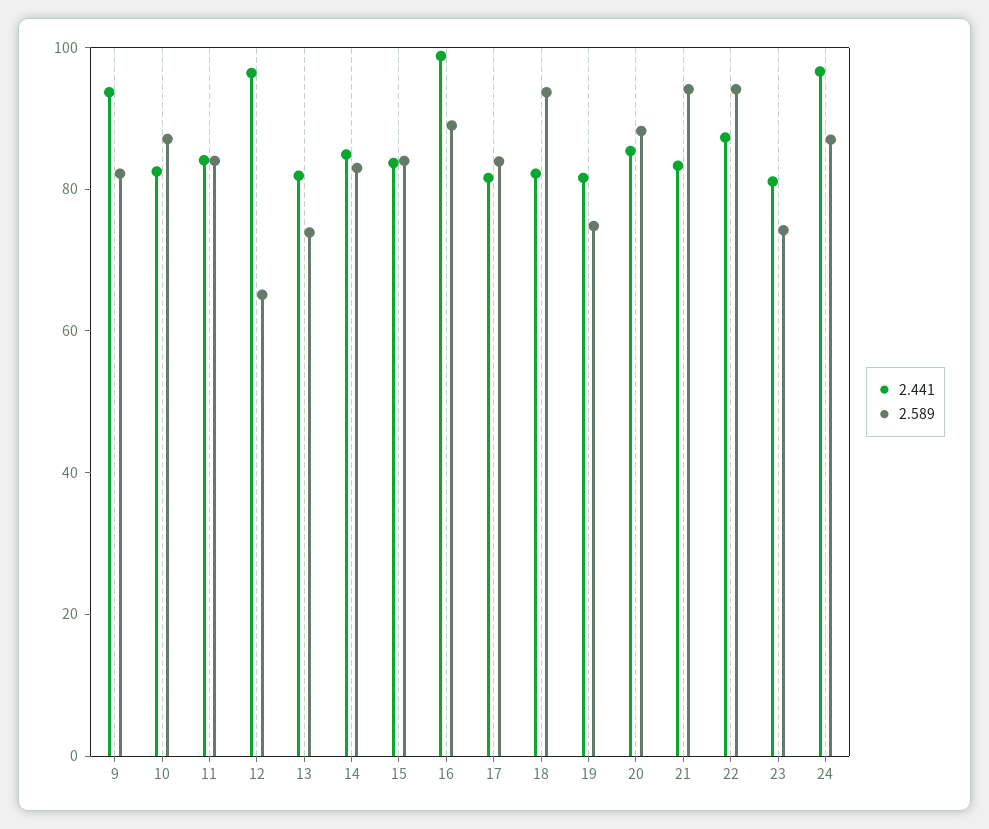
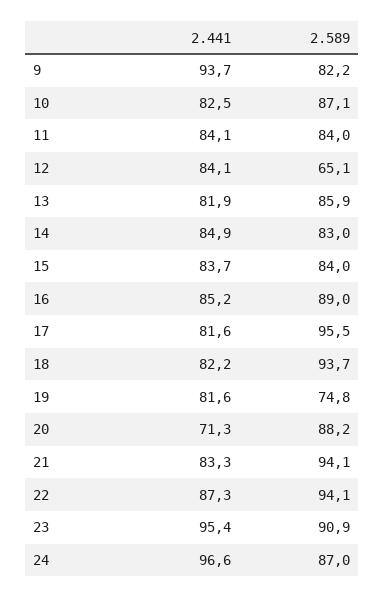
2.441, 12: 95 -> 84.1
2.589, 13: 75 -> 85.9
2.441, 16: 100 -> 85.2
2.589, 17: 85 -> 95.5
2.441, 20: 85 -> 71.3
2.441, 23: 80 -> 95.4
2.589, 23: 75 -> 90.9

